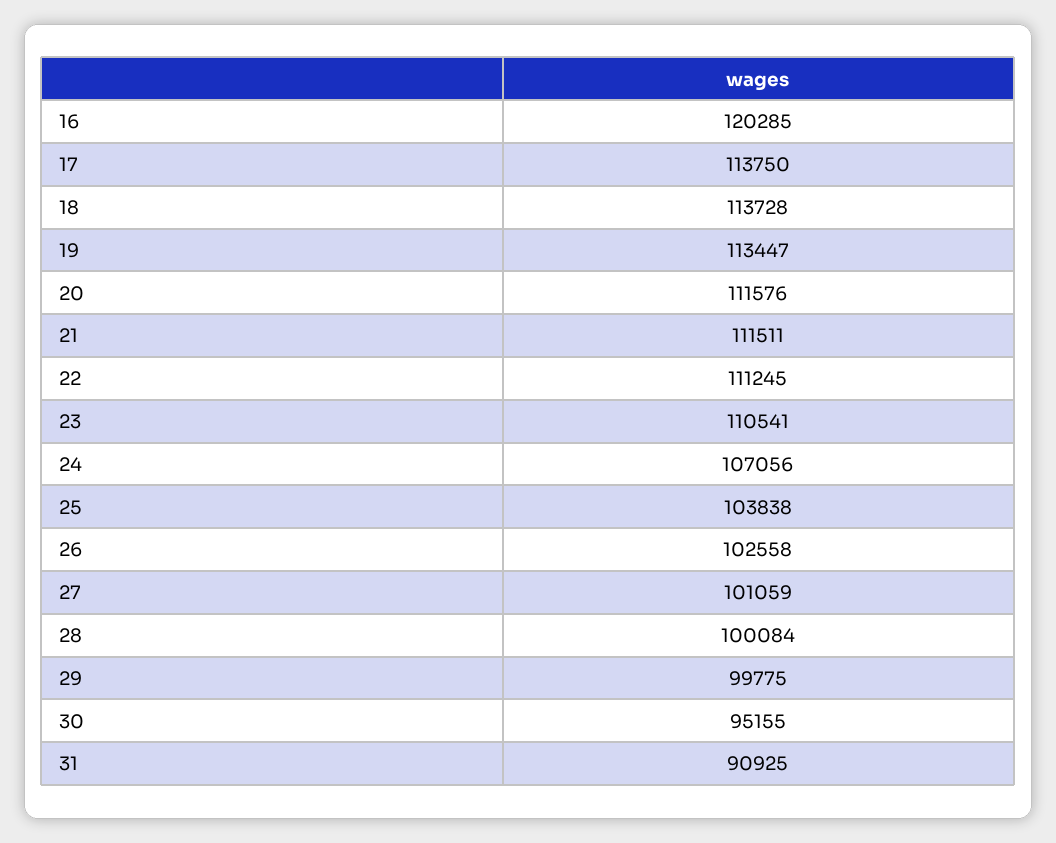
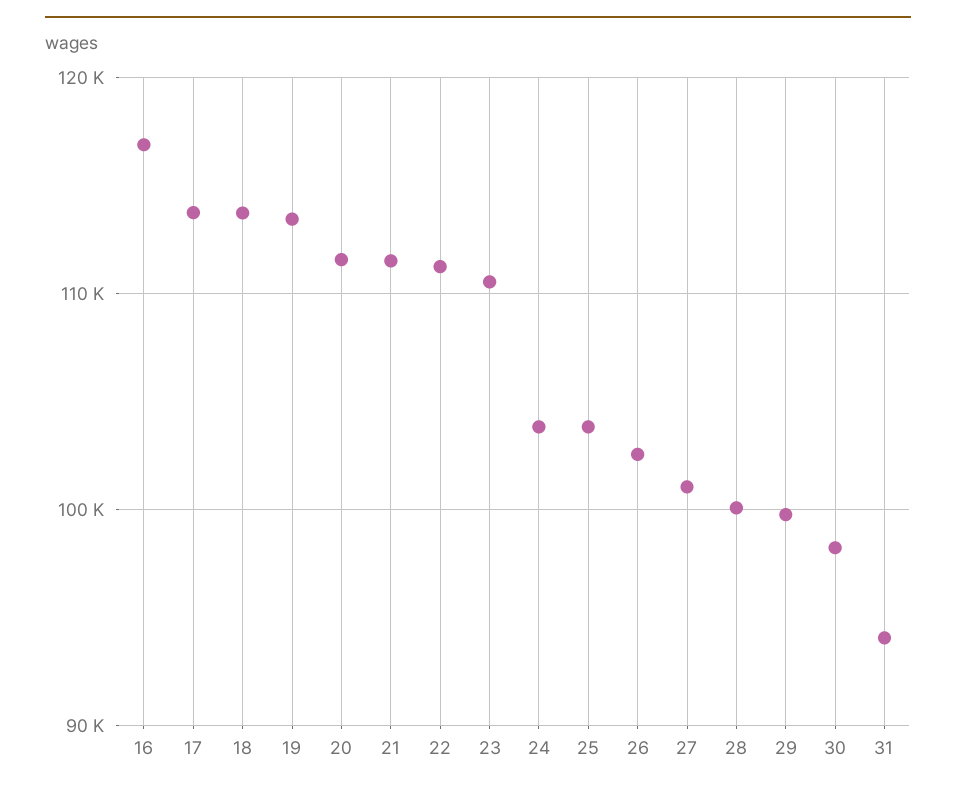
16: 120285 -> 117000
24: 107056 -> 104000
30: 95155 -> 98000
31: 90925 -> 94000

